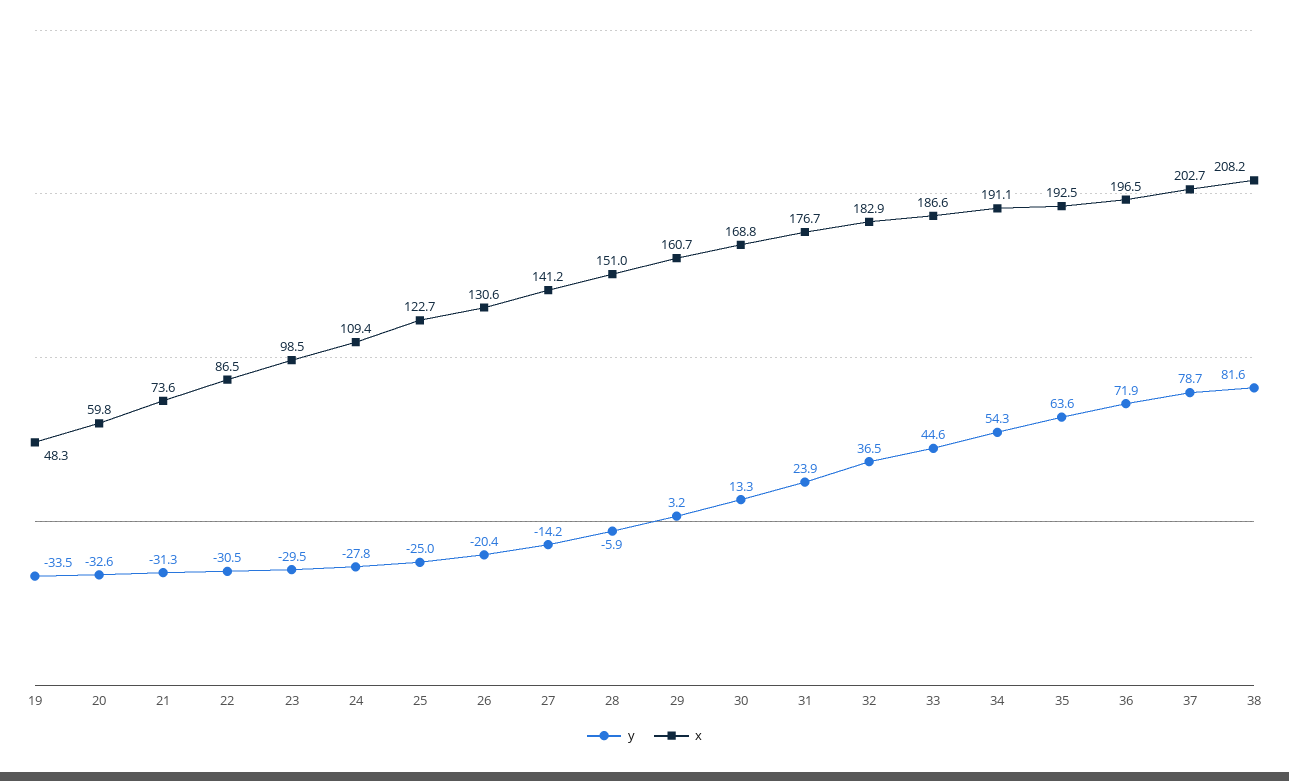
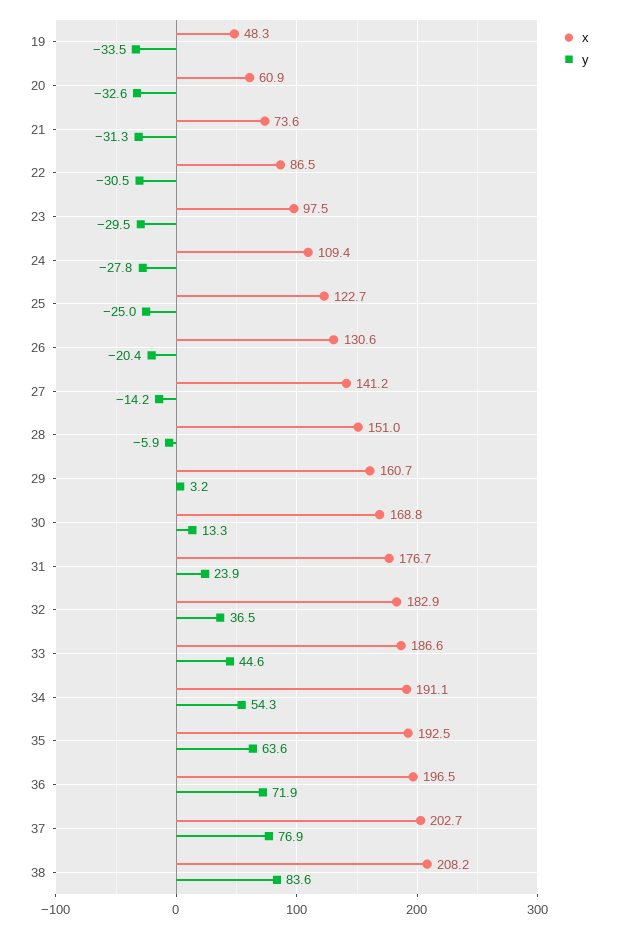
x, 20: 59.8 -> 60.9
x, 23: 98.5 -> 97.5
y, 37: 78.7 -> 76.9
y, 38: 81.6 -> 83.6

